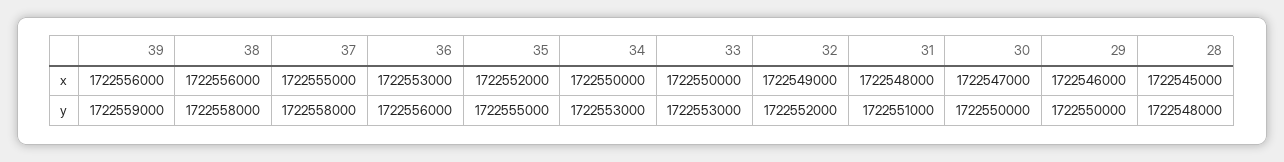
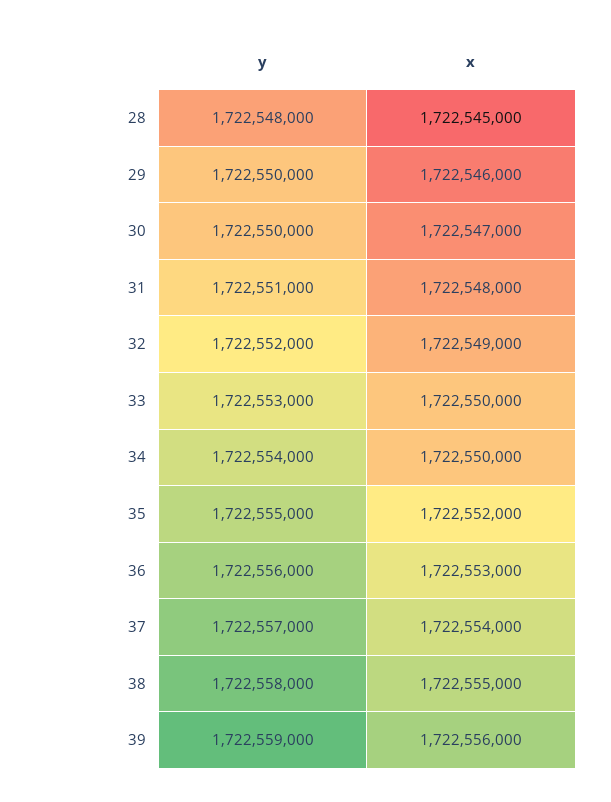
38, x: 1722556000 -> 1722555000
37, x: 1722555000 -> 1722554000
37, y: 1722558000 -> 1722557000
34, y: 1722553000 -> 1722554000

